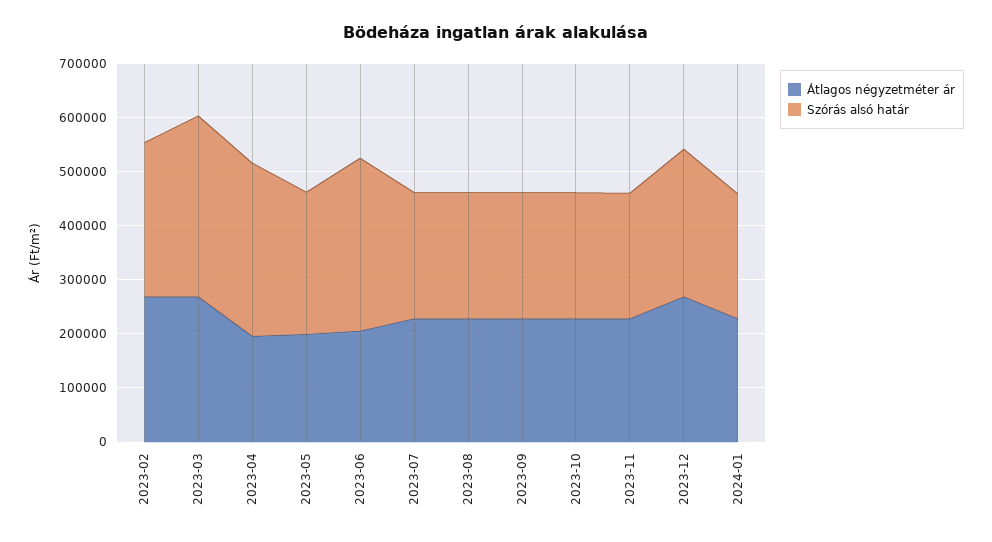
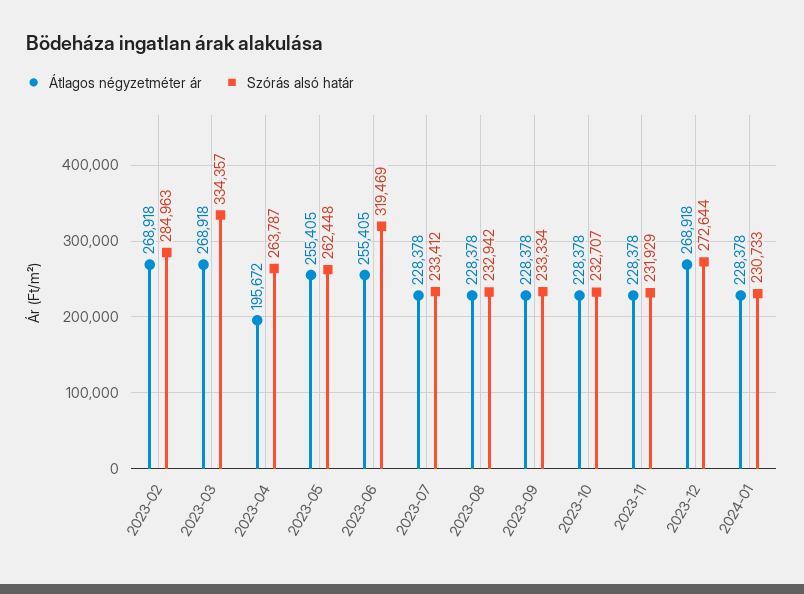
Szórás alsó határ, 2023-04: 320000 -> 263787
Átlagos négyzetméter ár, 2023-05: 200000 -> 255405
Átlagos négyzetméter ár, 2023-06: 200000 -> 255405

